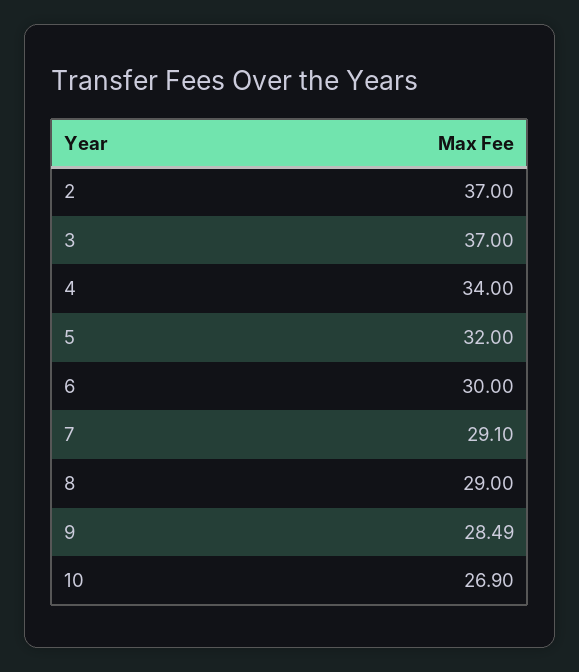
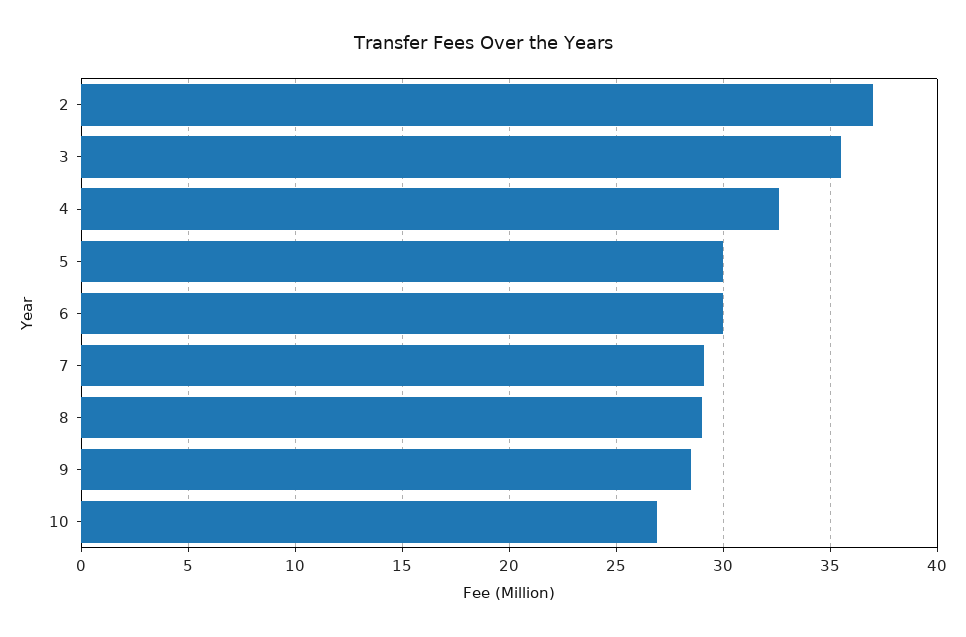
3: 37 -> 35.5
4: 34 -> 32.5
5: 32 -> 30

